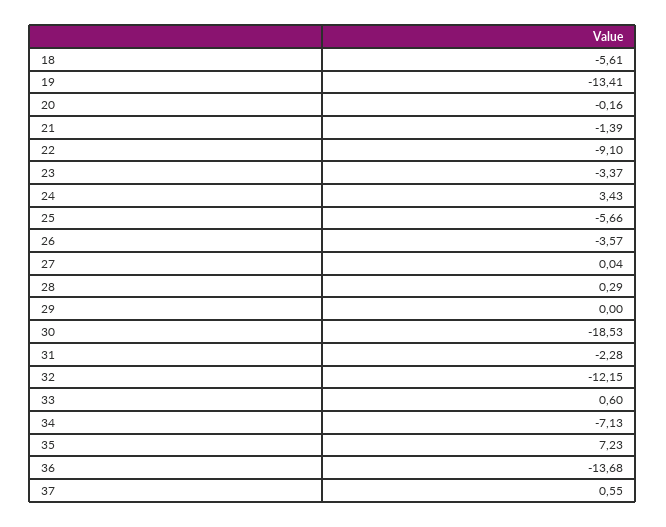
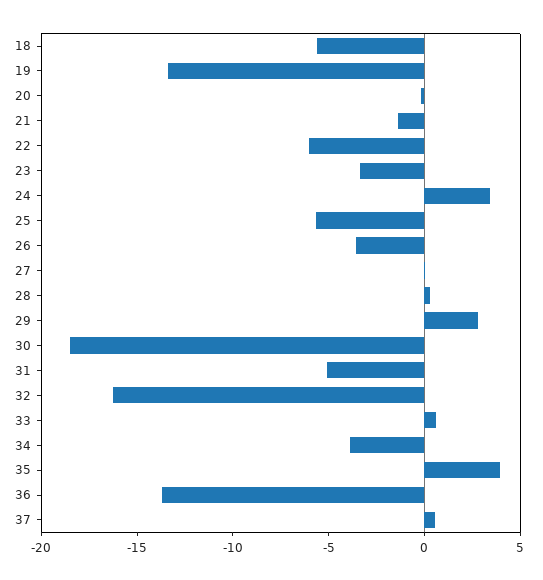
22: -9.1 -> -6
29: 0 -> 3
31: -2.28 -> -5
32: -12.15 -> -16
34: -7.13 -> -4
35: 7.23 -> 4

